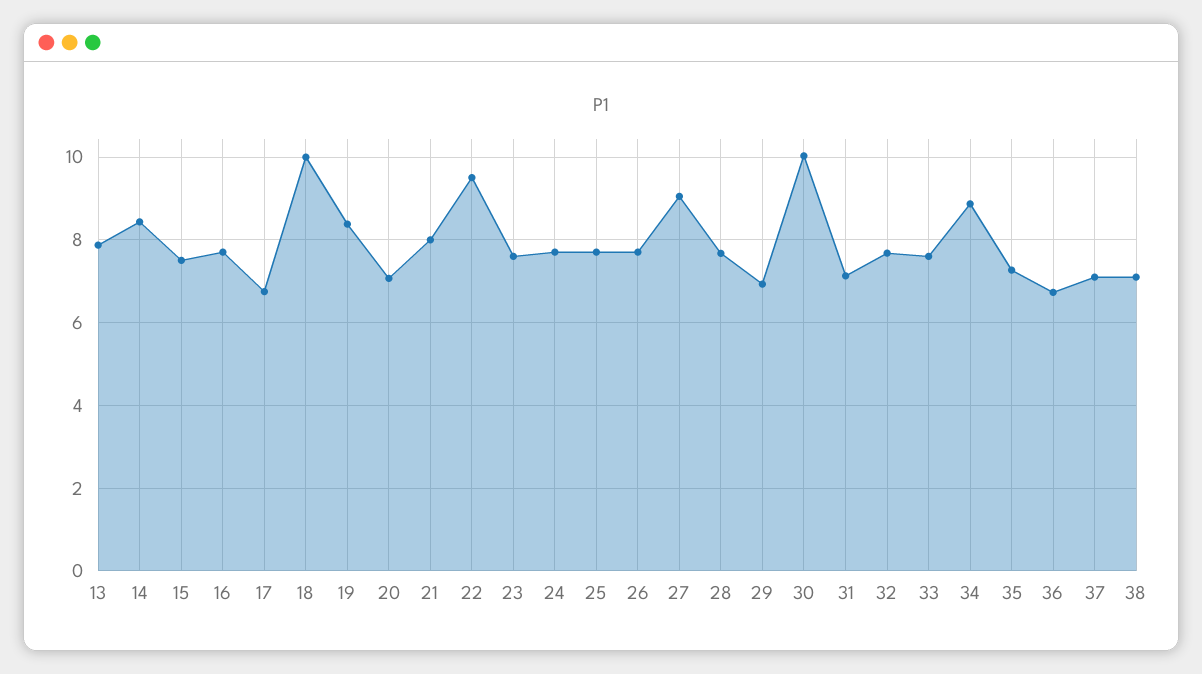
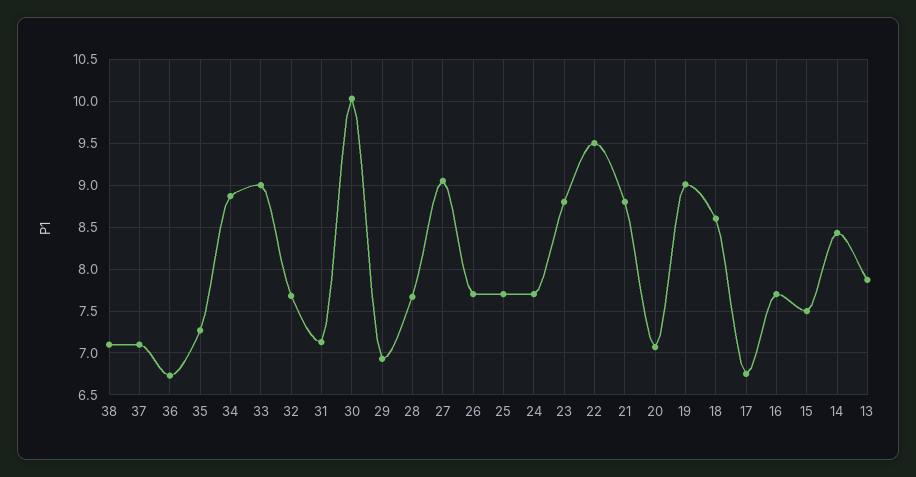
18: 10 -> 8.6
19: 8.4 -> 9
21: 8 -> 8.8
23: 7.6 -> 8.8
33: 7.6 -> 9

